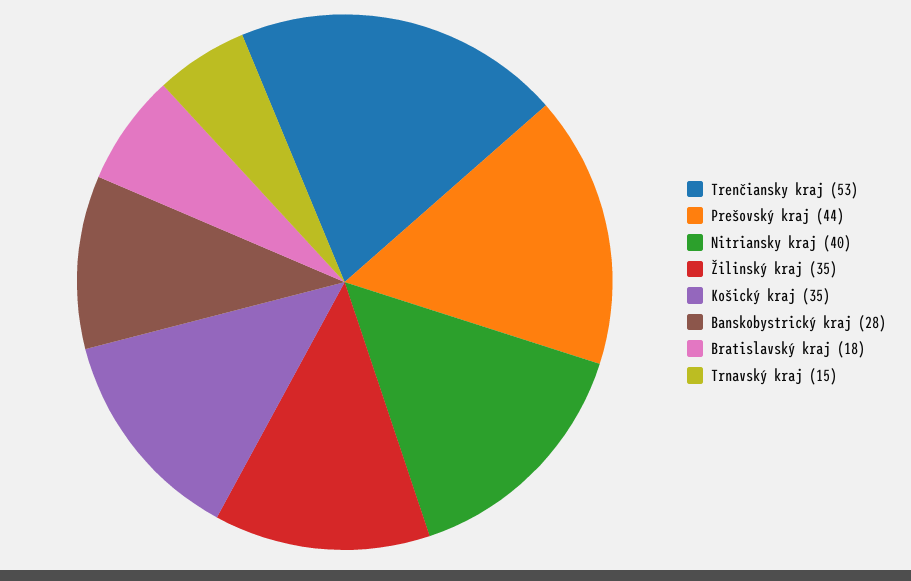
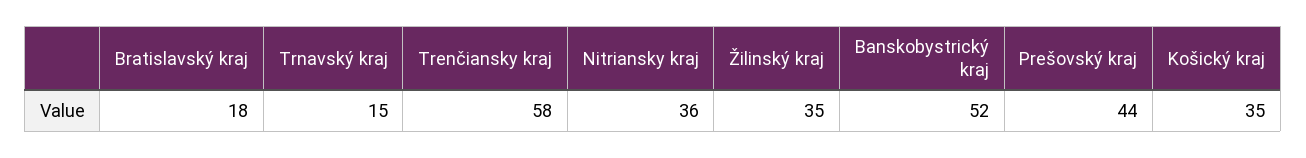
Trenčiansky kraj: 53 -> 58
Nitriansky kraj: 40 -> 36
Banskobystrický kraj: 28 -> 52

